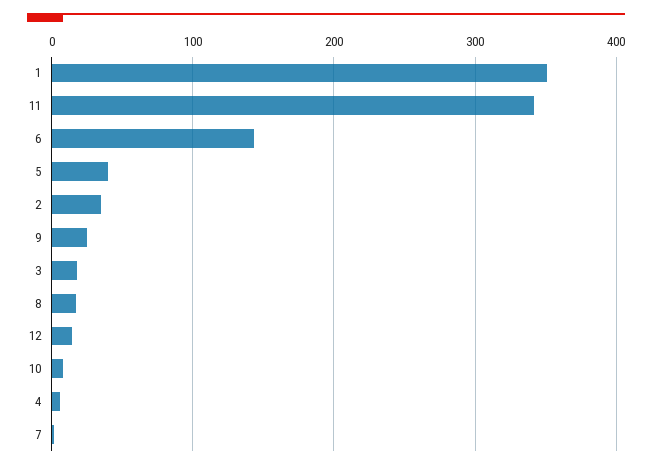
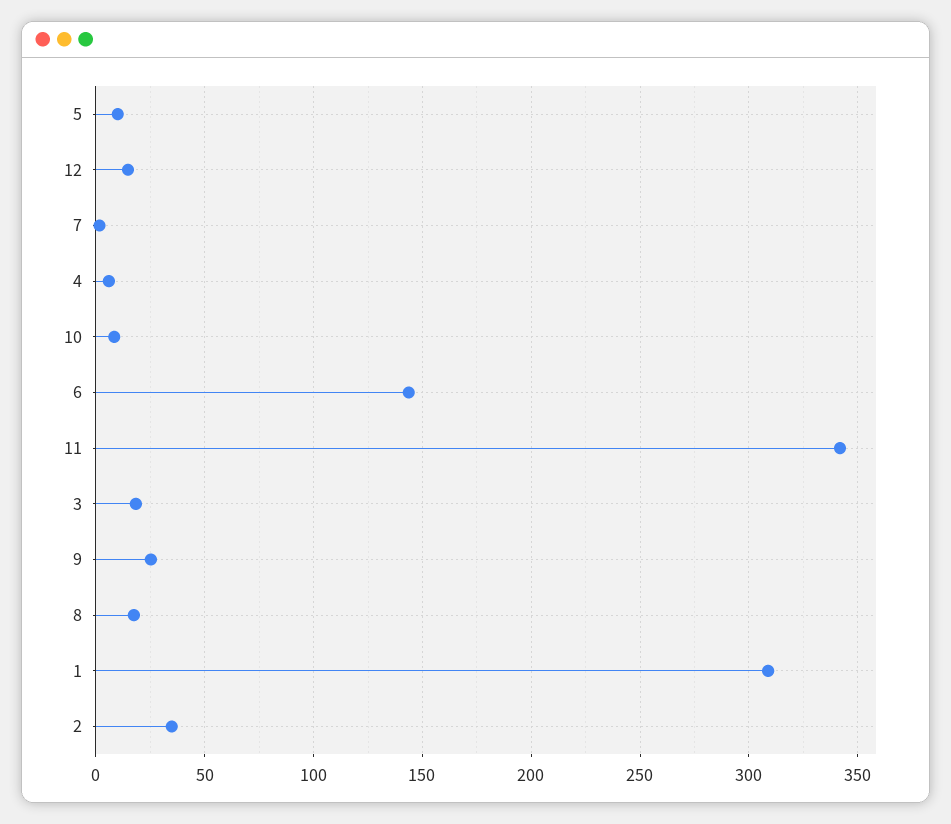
1: 350 -> 310
5: 40 -> 10

